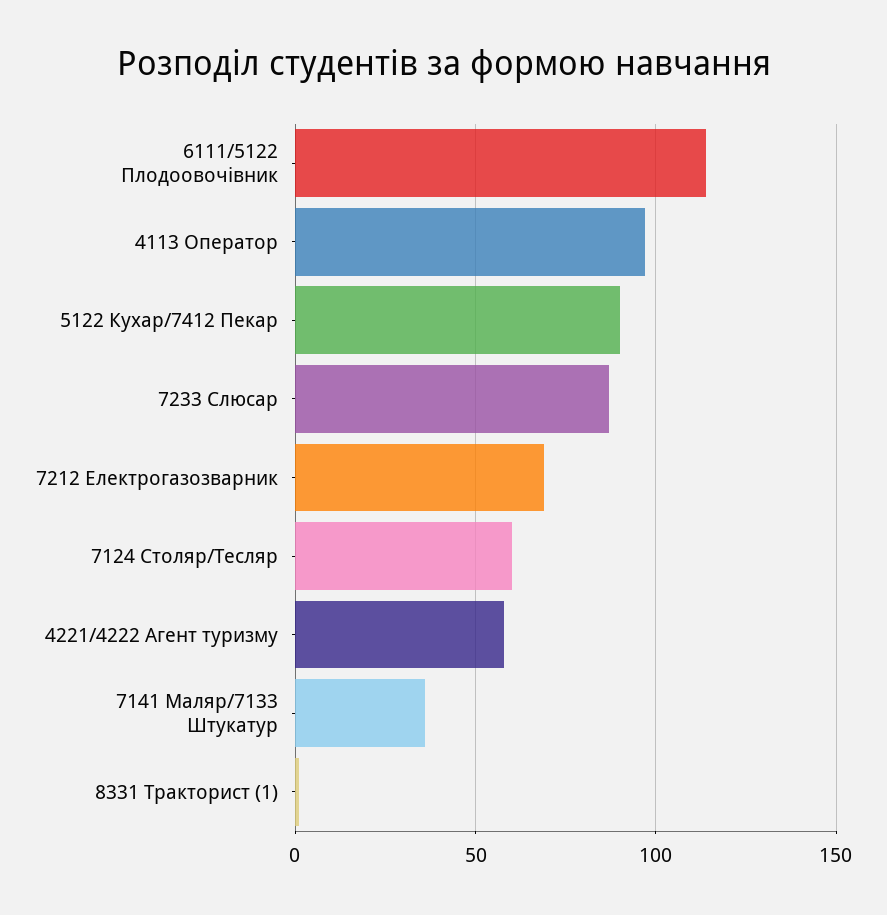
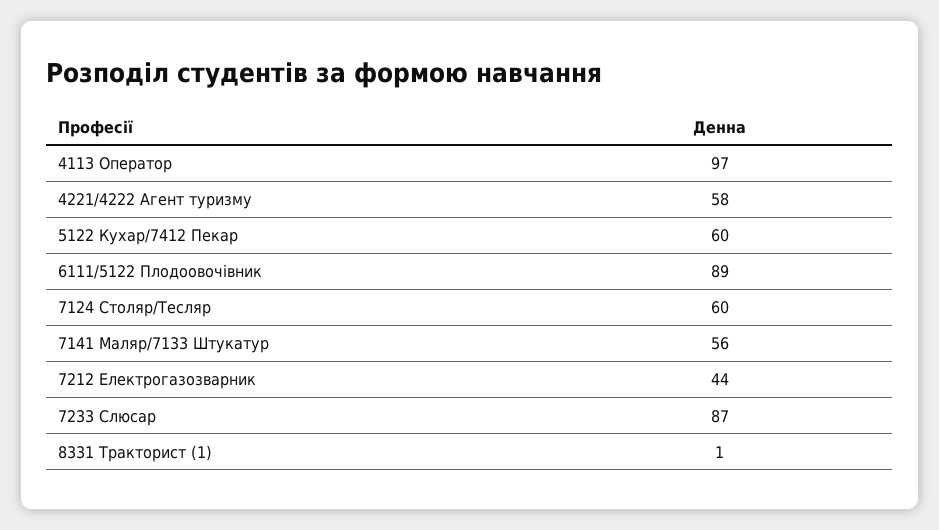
6111/5122 Плодоовочівник: 115 -> 89
5122 Кухар/7412 Пекар: 90 -> 60
7212 Електрогазозварник: 70 -> 44
7141 Маляр/7133 Штукатур: 35 -> 56

